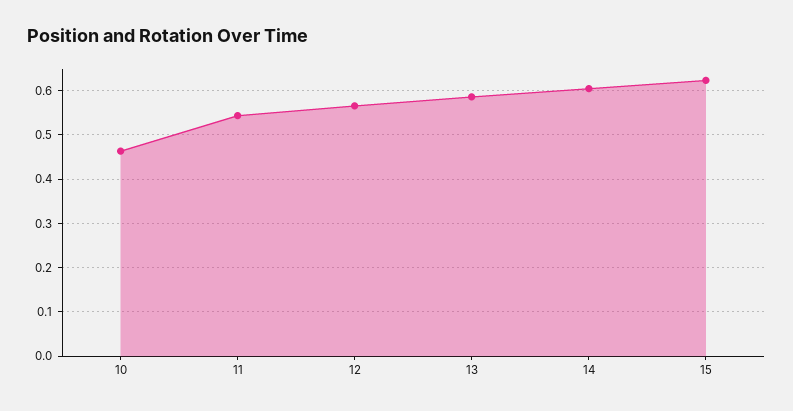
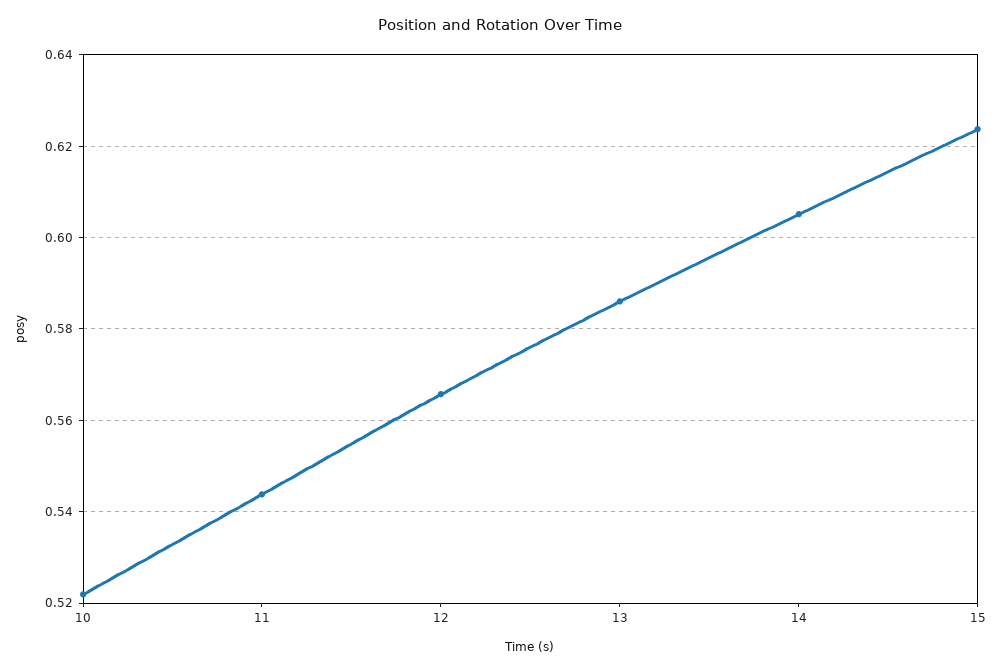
10: 0.46 -> 0.522

